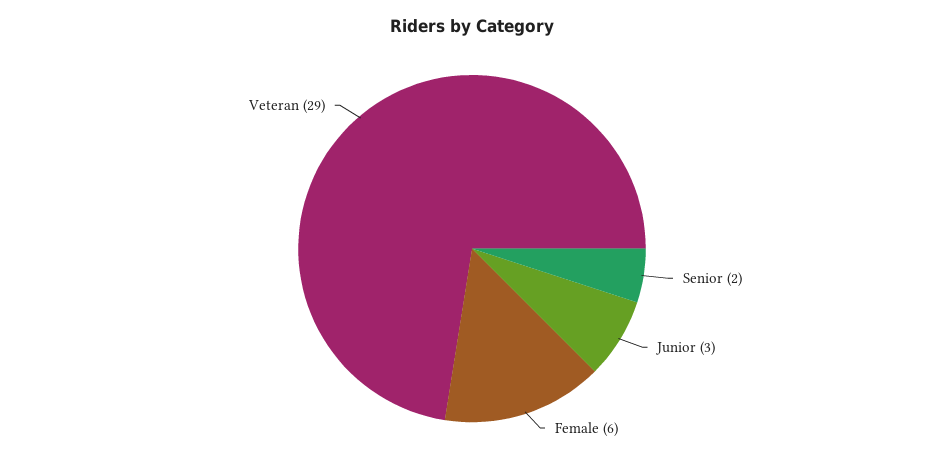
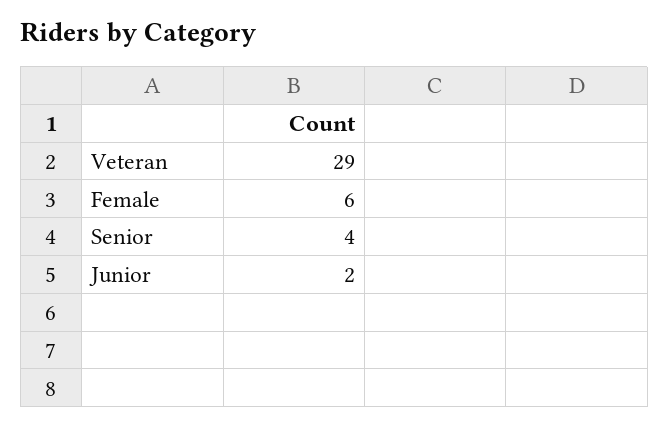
Senior: 2 -> 4
Junior: 3 -> 2

